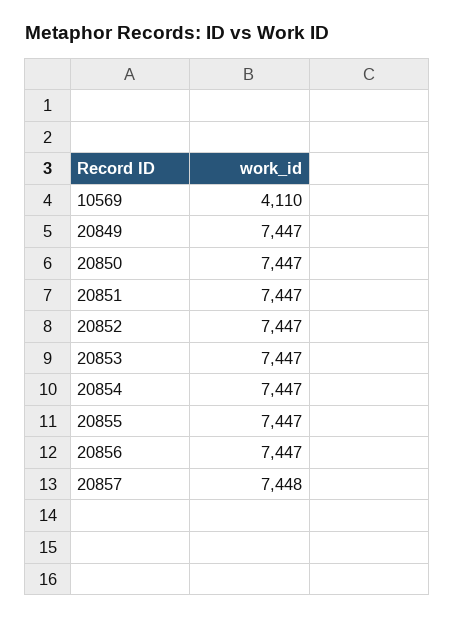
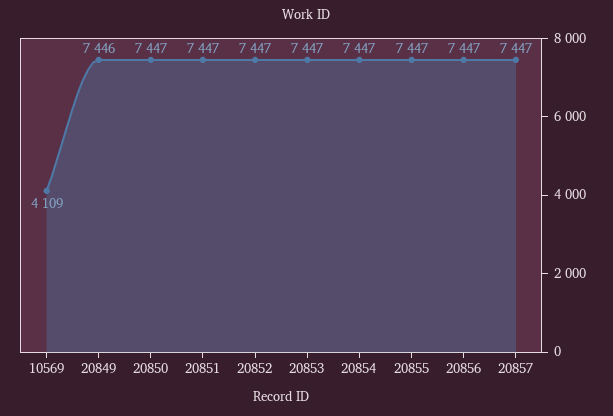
10569: 4110 -> 4109
20849: 7447 -> 7446
20857: 7448 -> 7447

